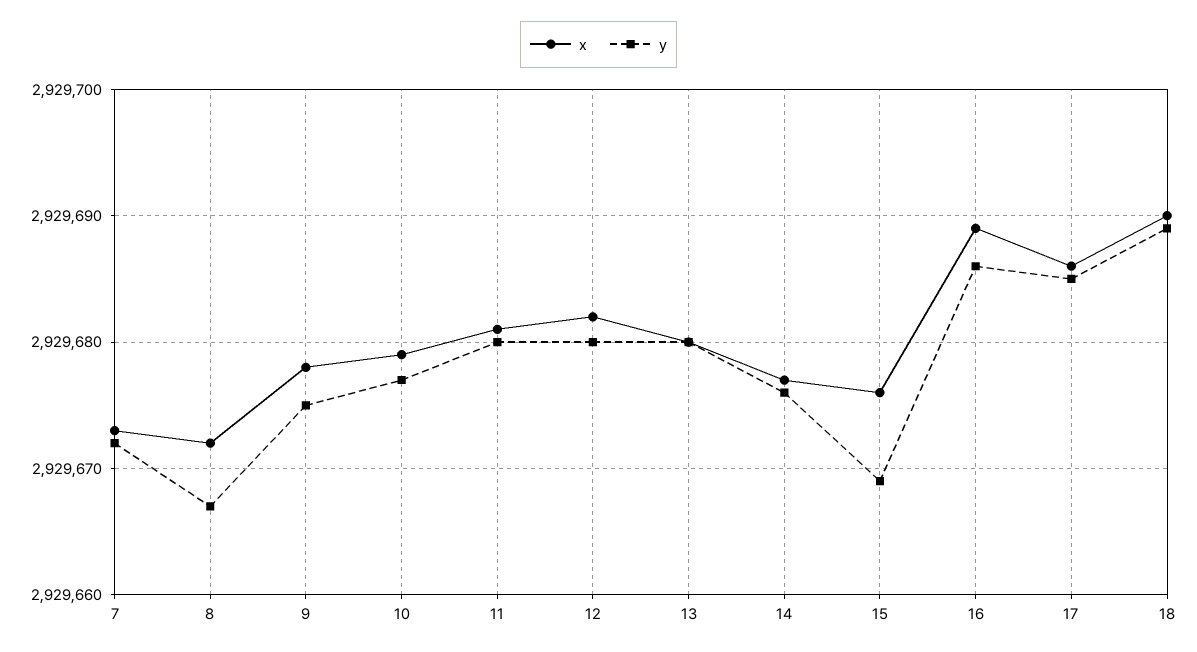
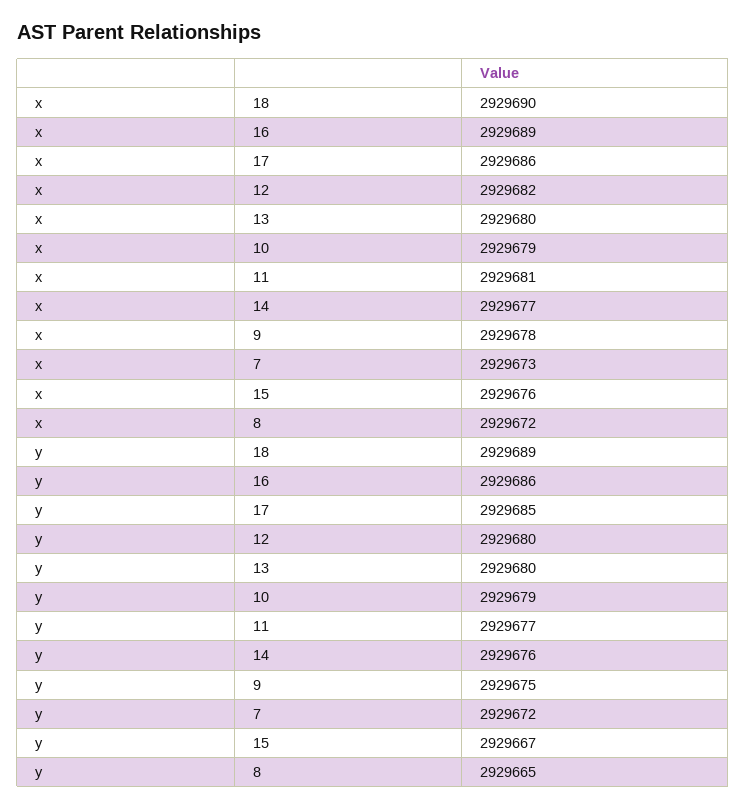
y, 8: 2929667 -> 2929665
y, 10: 2929677 -> 2929679
y, 11: 2929680 -> 2929677
y, 15: 2929669 -> 2929667

